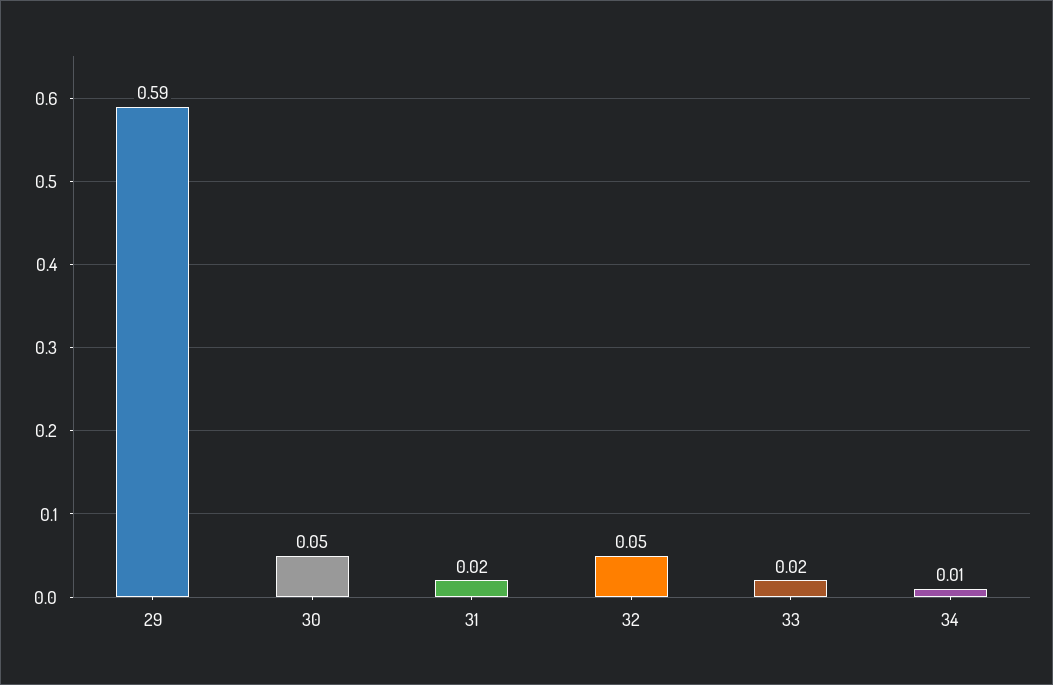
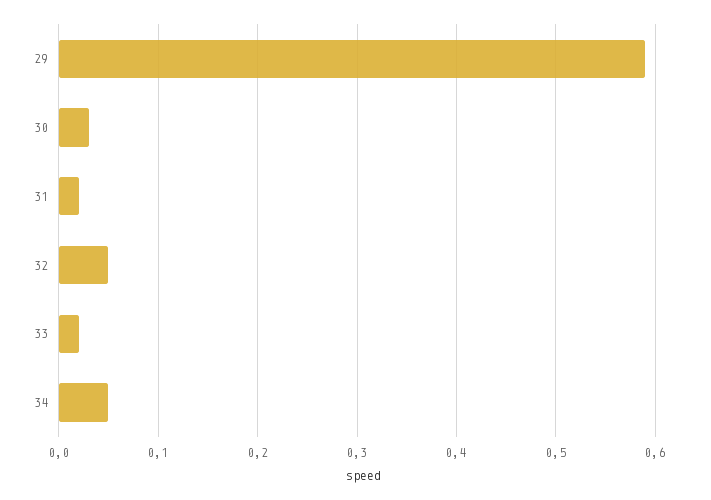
30: 0.05 -> 0.03
34: 0.01 -> 0.05

